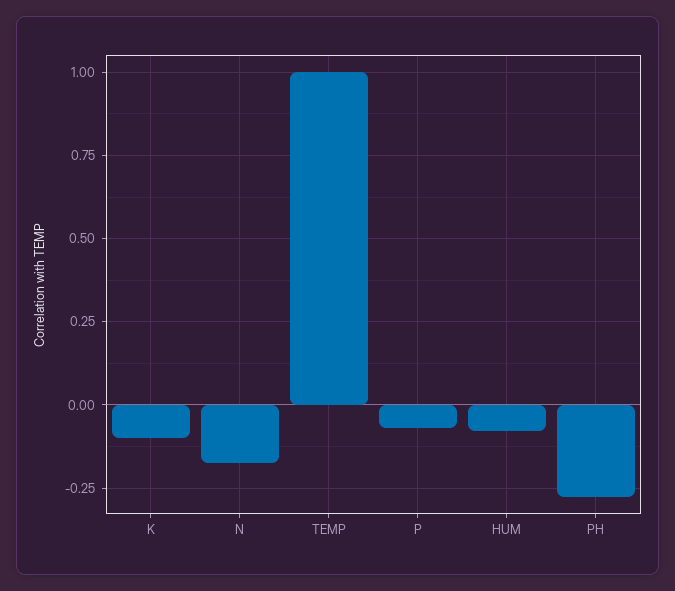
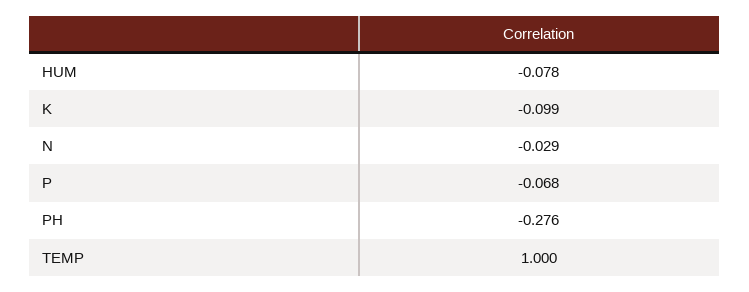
N: -0.175 -> -0.029

